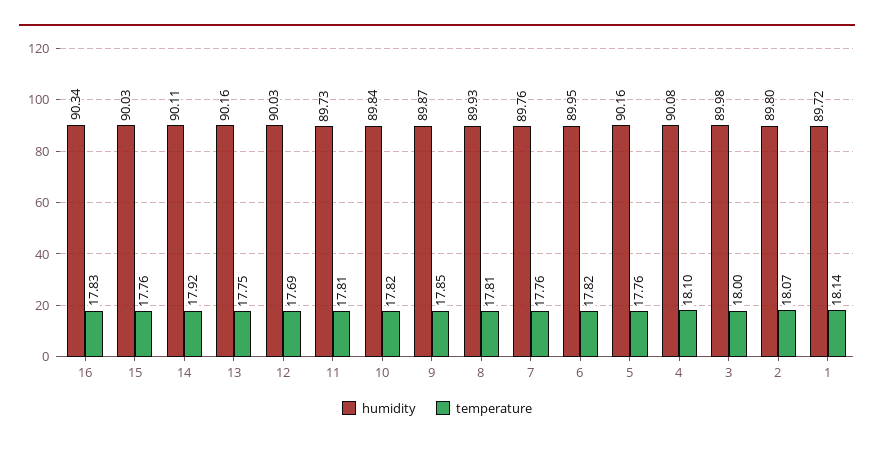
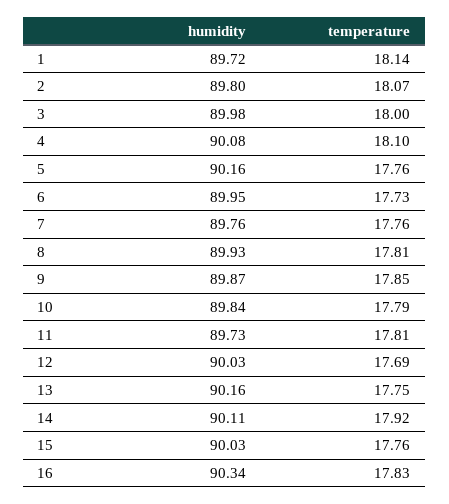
temperature, 10: 17.82 -> 17.79
temperature, 6: 17.82 -> 17.73

